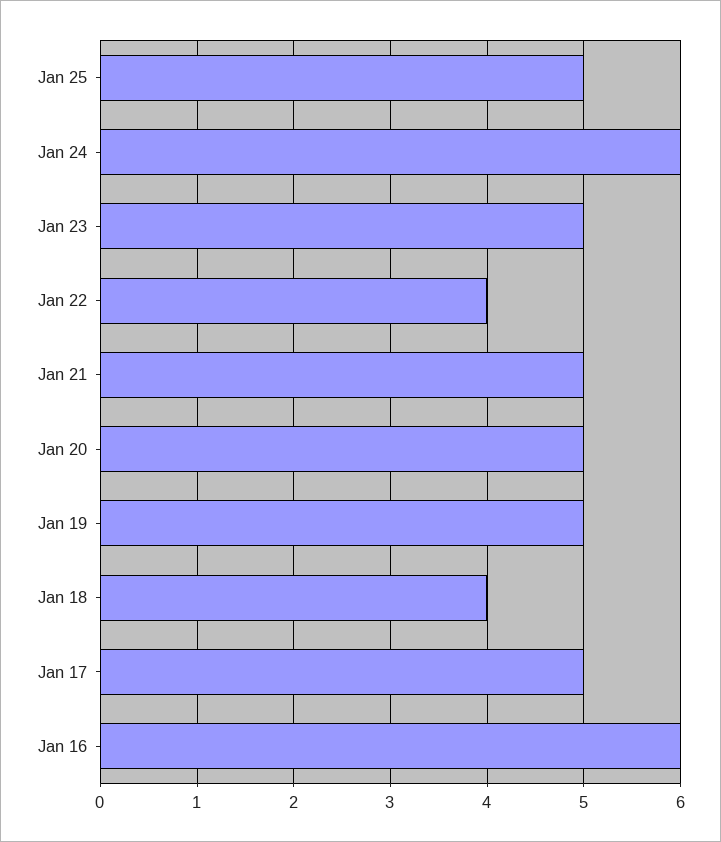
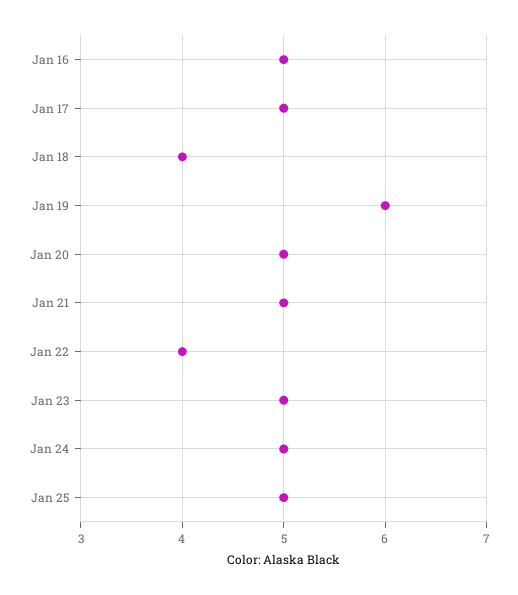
Jan 24: 6 -> 5
Jan 19: 5 -> 6
Jan 16: 6 -> 5

